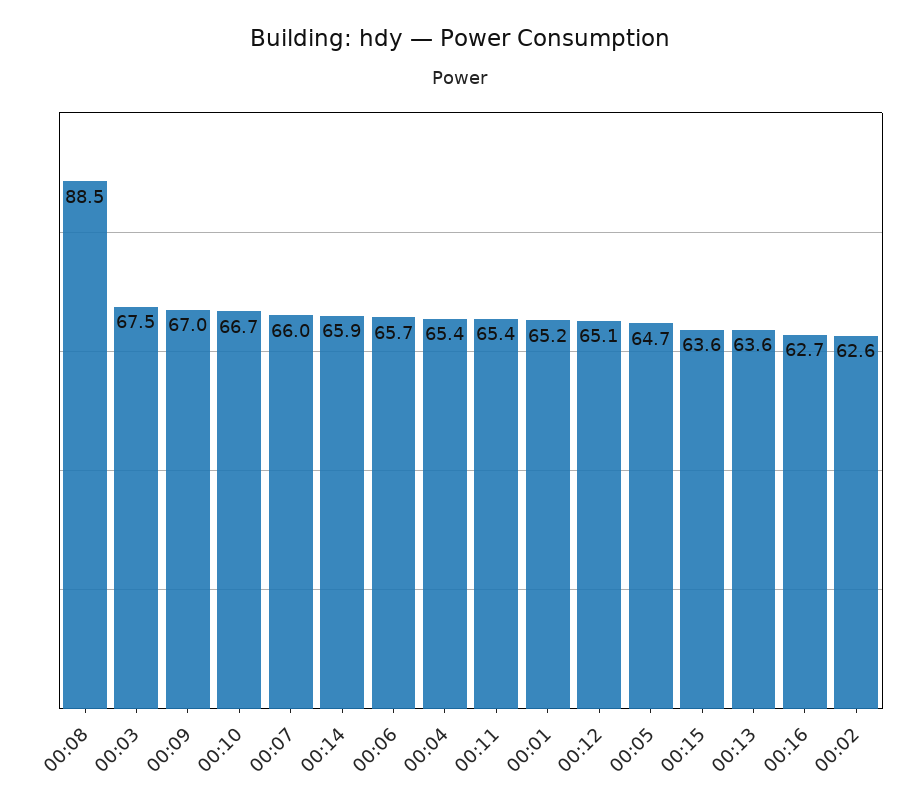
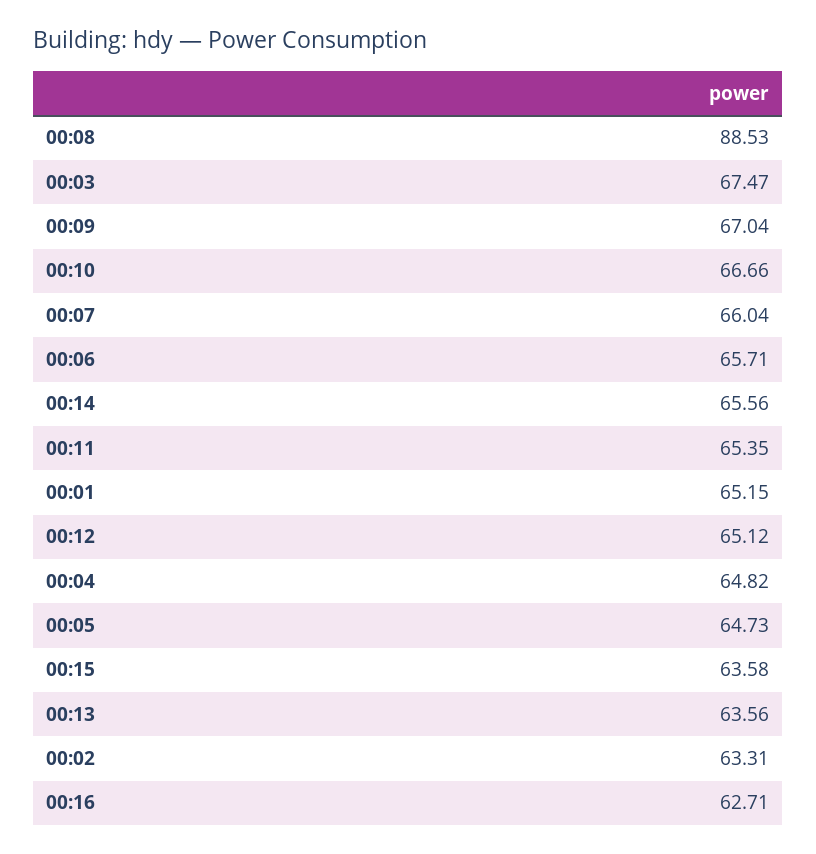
00:14: 65.9 -> 65.56
00:04: 65.4 -> 64.82
00:02: 62.6 -> 63.31

